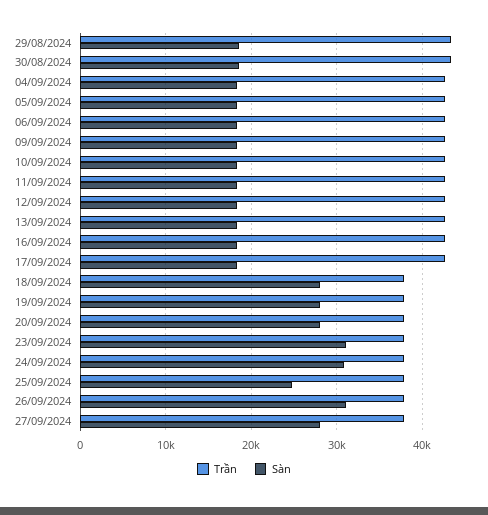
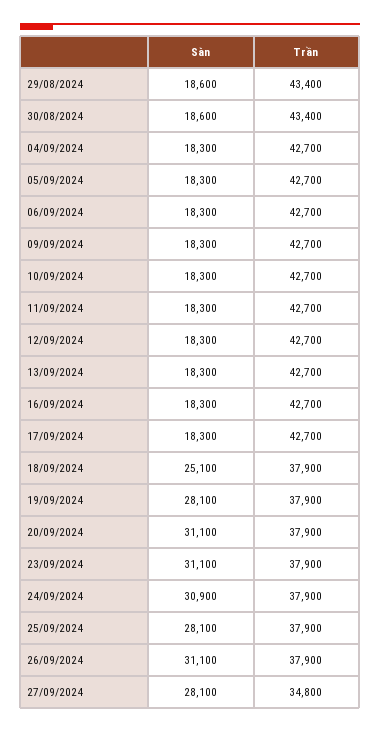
Sàn, 18/09/2024: 28000 -> 25100
Sàn, 20/09/2024: 28000 -> 31100
Sàn, 25/09/2024: 25000 -> 28100
Trần, 27/09/2024: 38000 -> 34800

